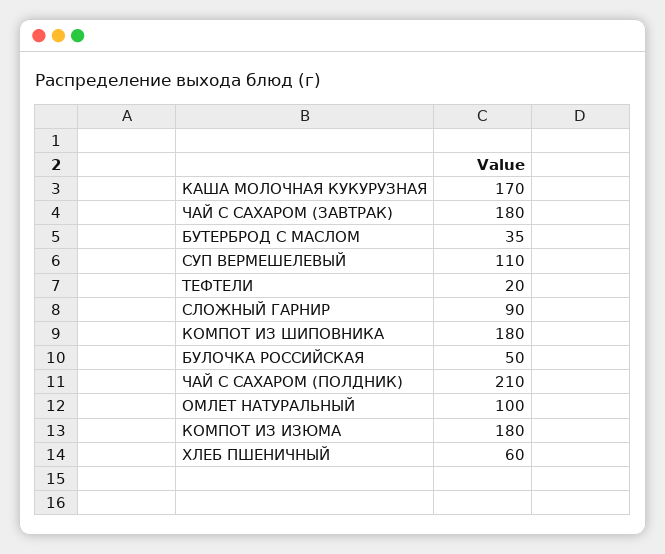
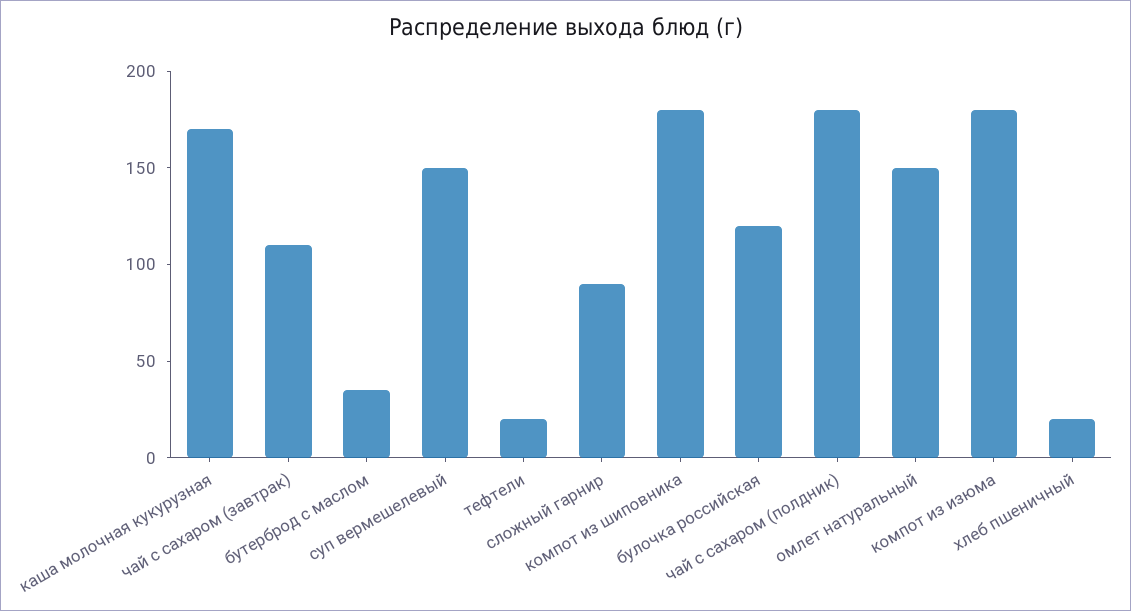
ЧАЙ С САХАРОМ (ЗАВТРАК): 180 -> 110
СУП ВЕРМЕШЕЛЕВЫЙ: 110 -> 150
БУЛОЧКА РОССИЙСКАЯ: 50 -> 120
ЧАЙ С САХАРОМ (ПОЛДНИК): 210 -> 180
ОМЛЕТ НАТУРАЛЬНЫЙ: 100 -> 150
ХЛЕБ ПШЕНИЧНЫЙ: 60 -> 20

